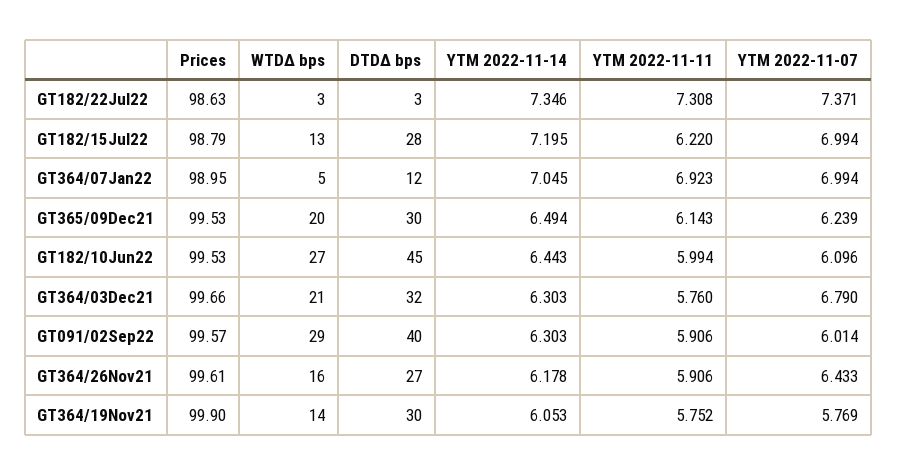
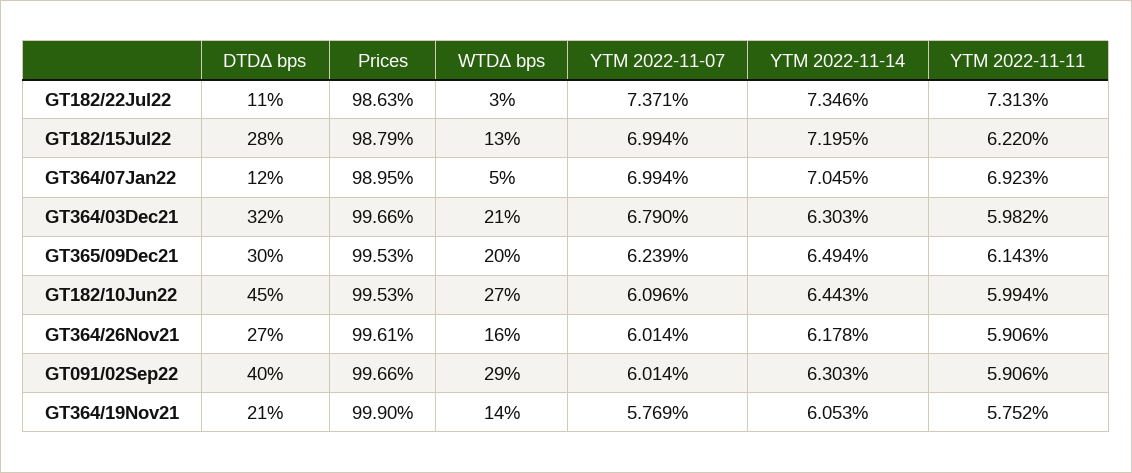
DTDΔ bps, GT182/22Jul22: 3 -> 11
YTM 2022-11-11, GT182/22Jul22: 7.308 -> 7.313
YTM 2022-11-11, GT364/03Dec21: 5.76 -> 5.982
Prices, GT091/02Sep22: 99.57 -> 99.66
YTM 2022-11-07, GT364/26Nov21: 6.433 -> 6.014
DTDΔ bps, GT364/19Nov21: 30 -> 21

